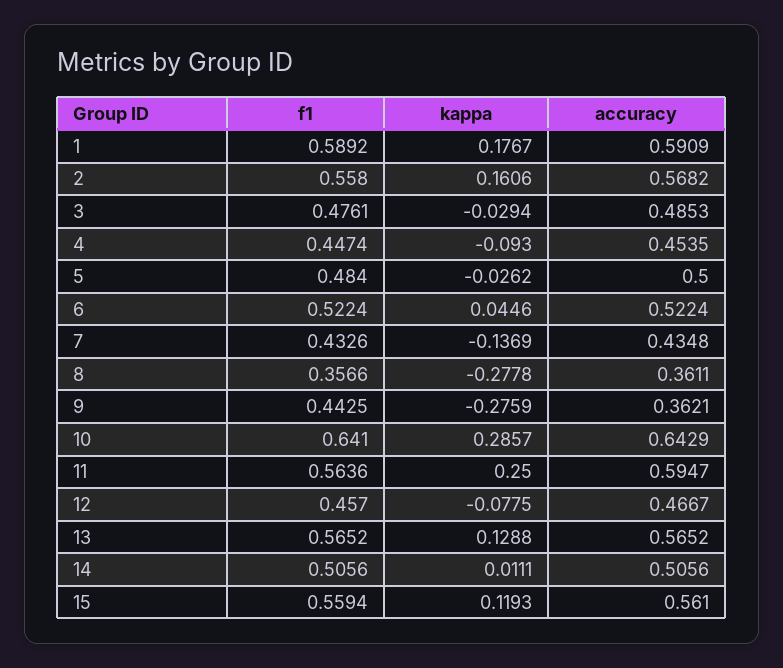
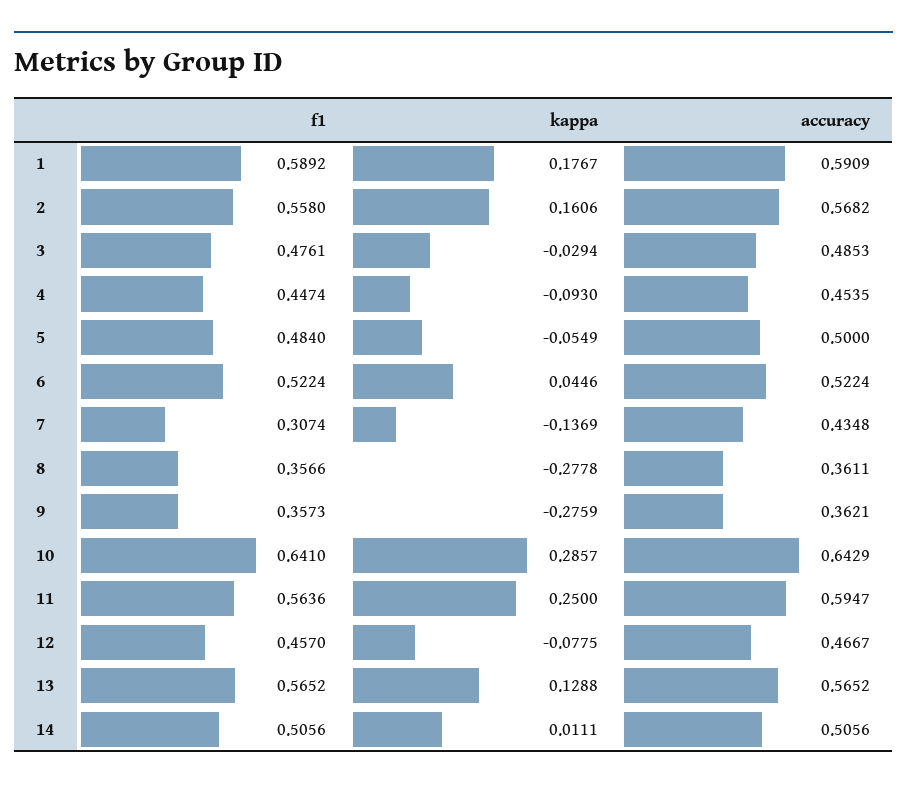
kappa, 5: -0.0262 -> -0.0549
f1, 7: 0.4326 -> 0.3074
f1, 9: 0.4425 -> 0.3573
f1, 15: 0.5594 -> none
kappa, 15: 0.1193 -> none
accuracy, 15: 0.561 -> none

